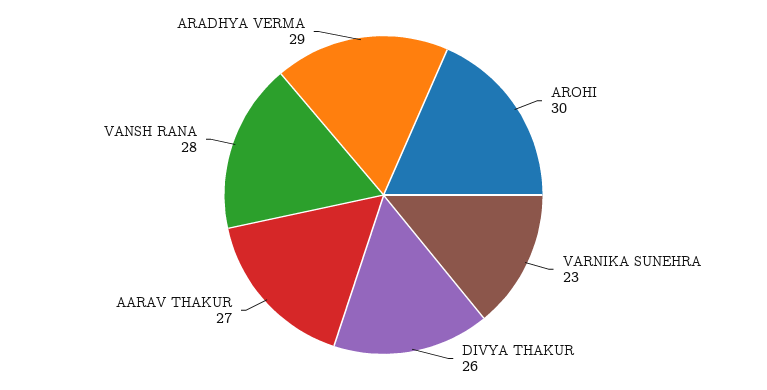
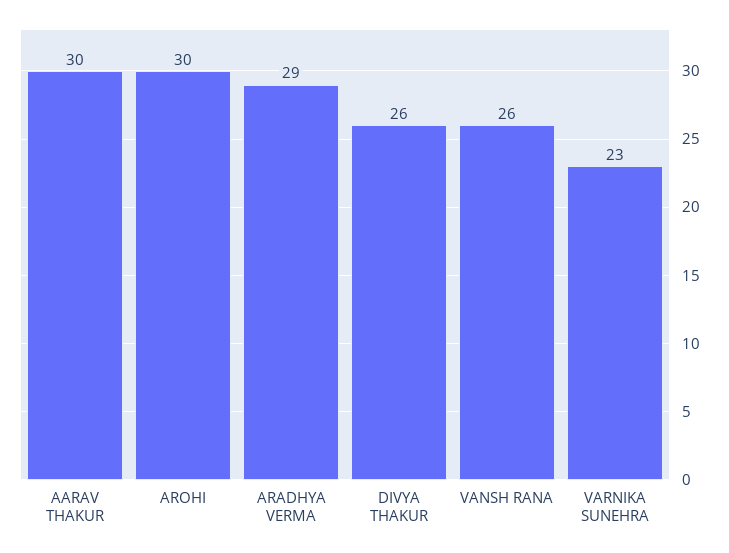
AARAV THAKUR: 27 -> 30
VANSH RANA: 28 -> 26

